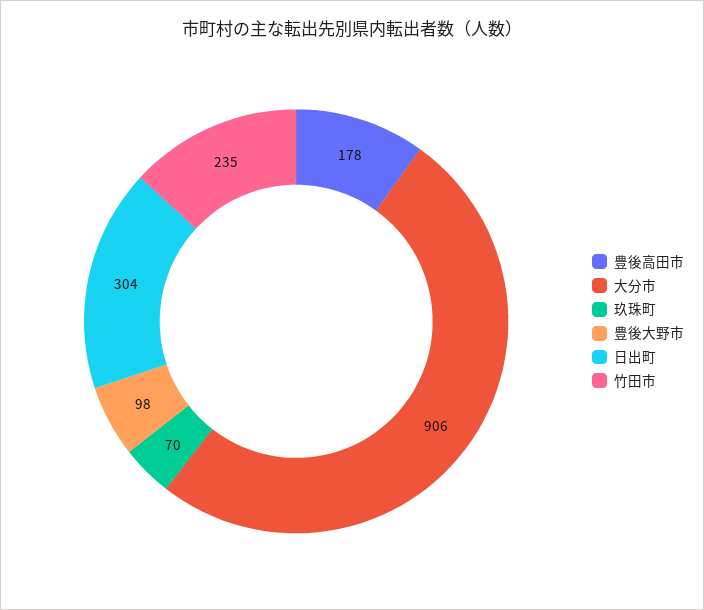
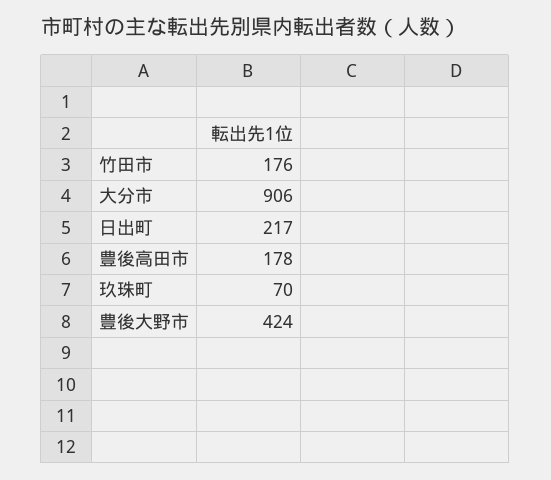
豊後大野市: 98 -> 424
日出町: 304 -> 217
竹田市: 235 -> 176

